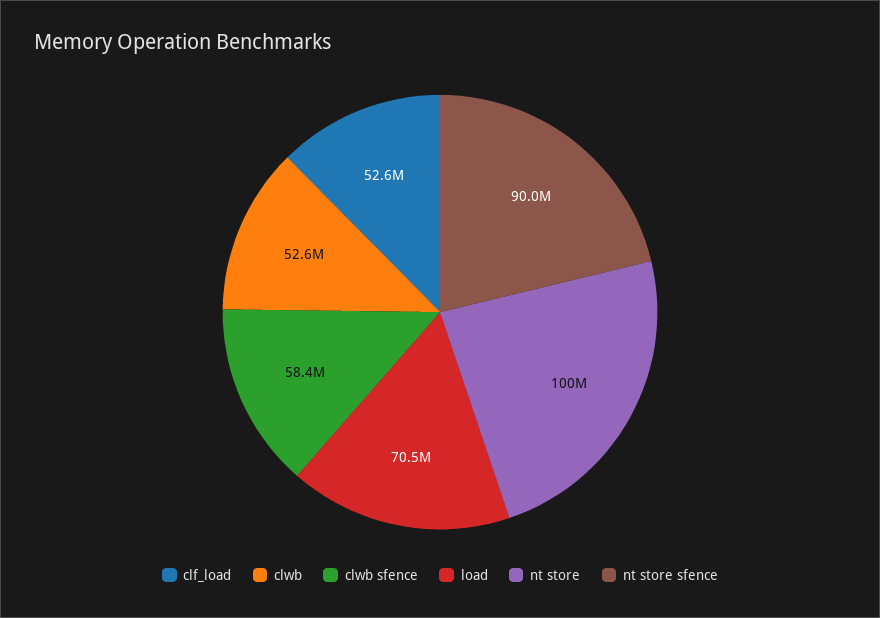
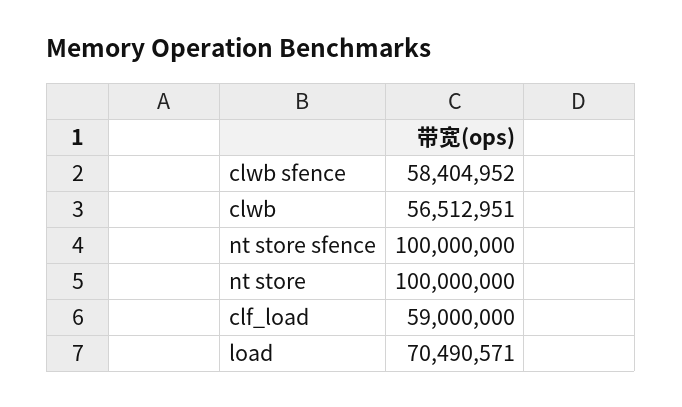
clf_load: 52600000 -> 59000000
clwb: 52600000 -> 56512951
nt store sfence: 90000000 -> 100000000

